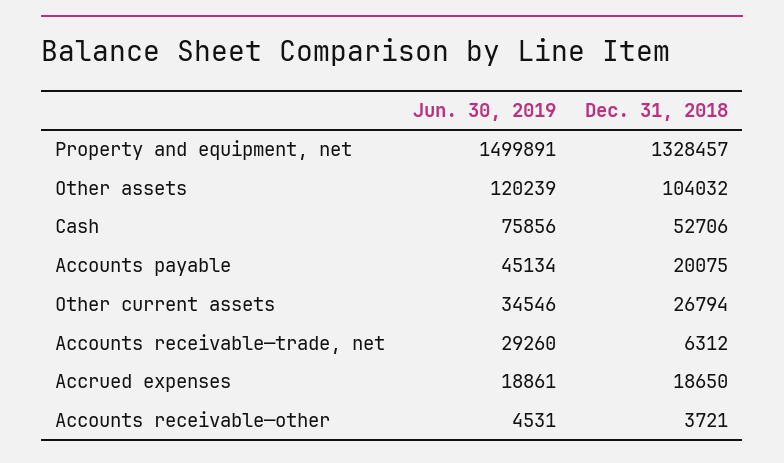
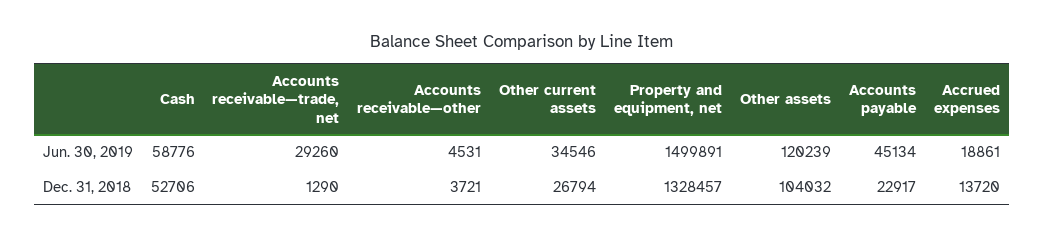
Jun. 30, 2019, Cash: 75856 -> 58776
Dec. 31, 2018, Accounts payable: 20075 -> 22917
Dec. 31, 2018, Accounts receivable—trade, net: 6312 -> 1290
Dec. 31, 2018, Accrued expenses: 18650 -> 13720

